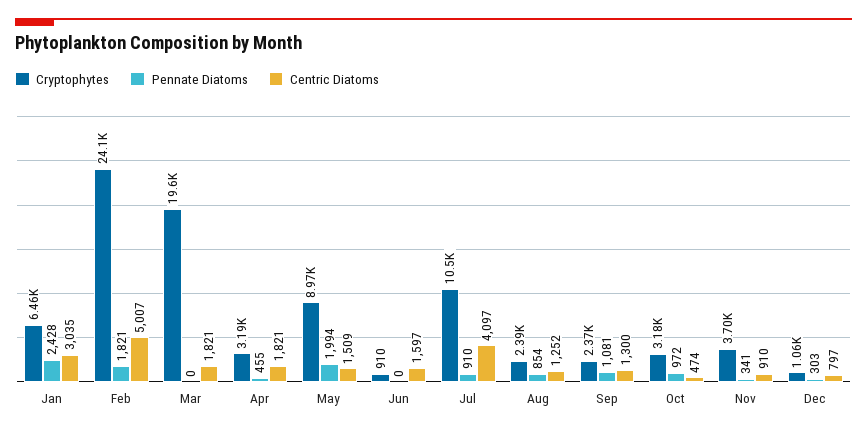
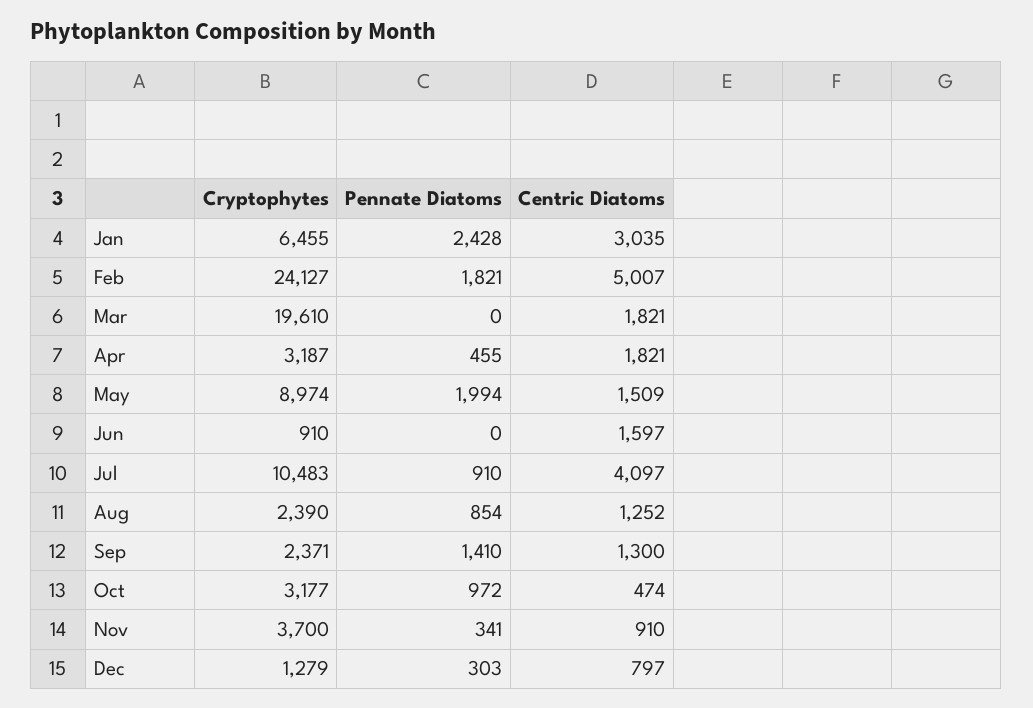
Pennate Diatoms, Sep: 1081 -> 1410
Cryptophytes, Dec: 1060 -> 1279

